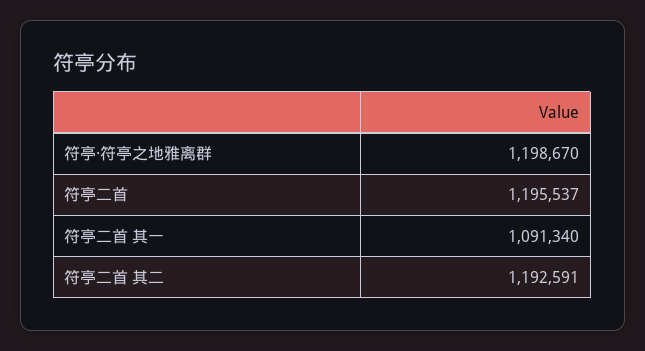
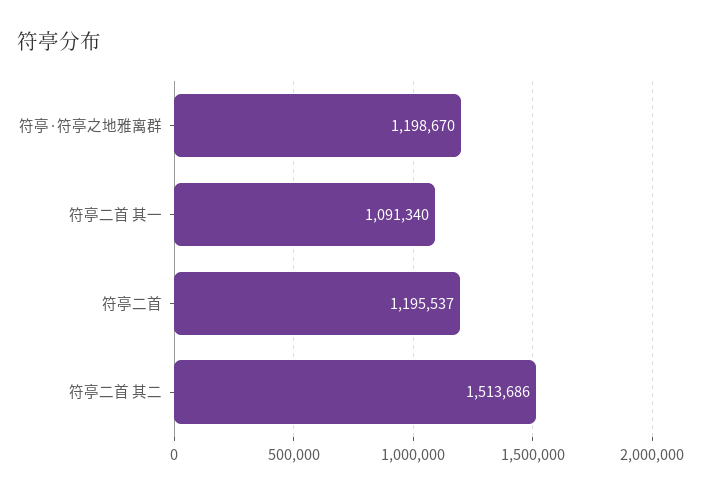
符亭二首 其二: 1192591 -> 1513686

